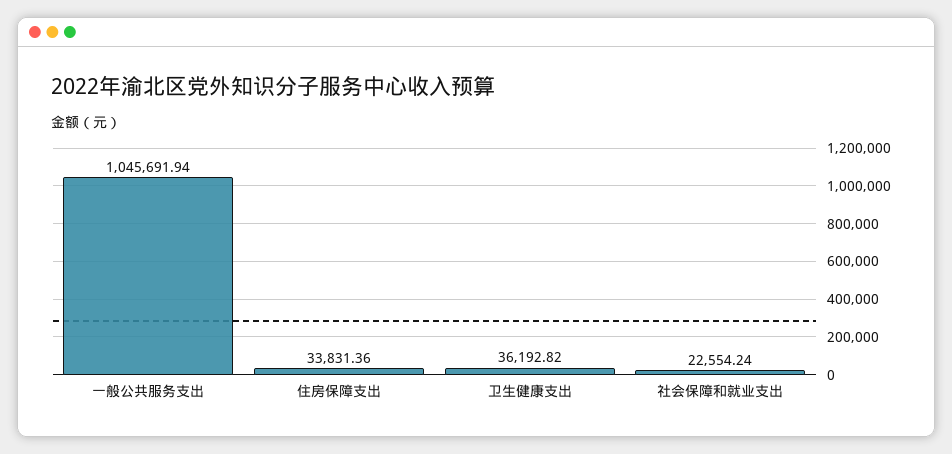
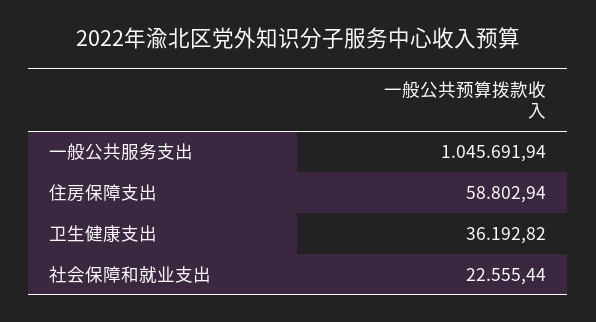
住房保障支出: 33831.36 -> 58802.94
社会保障和就业支出: 22554.24 -> 22555.44

